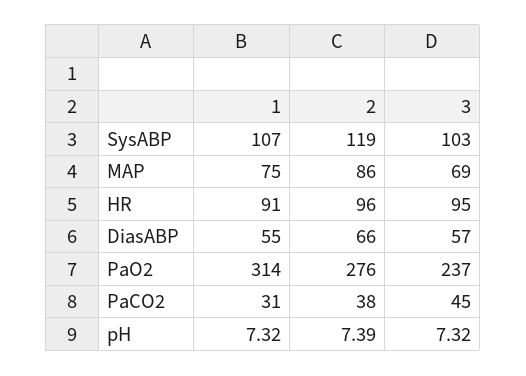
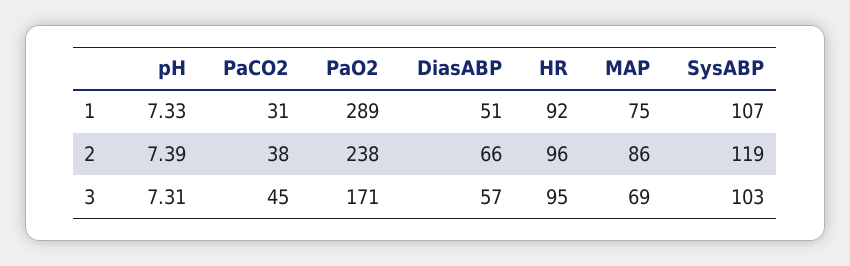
1, HR: 91 -> 92
1, DiasABP: 55 -> 51
1, PaO2: 314 -> 289
2, PaO2: 276 -> 238
3, PaO2: 237 -> 171
1, pH: 7.32 -> 7.33
3, pH: 7.32 -> 7.31

